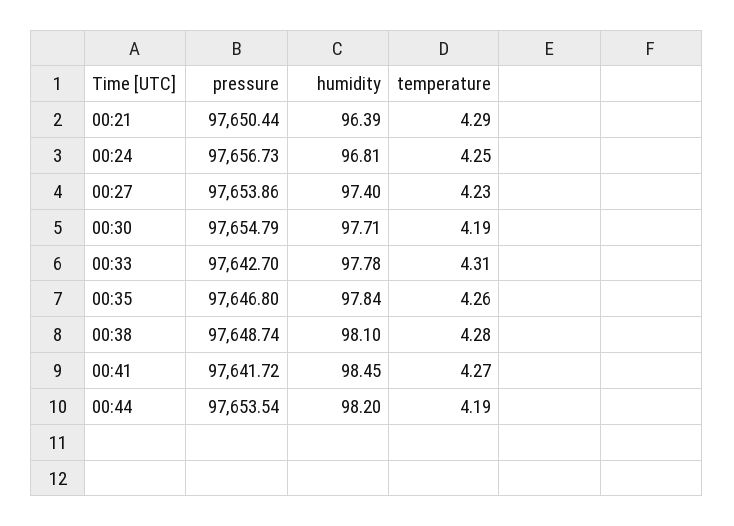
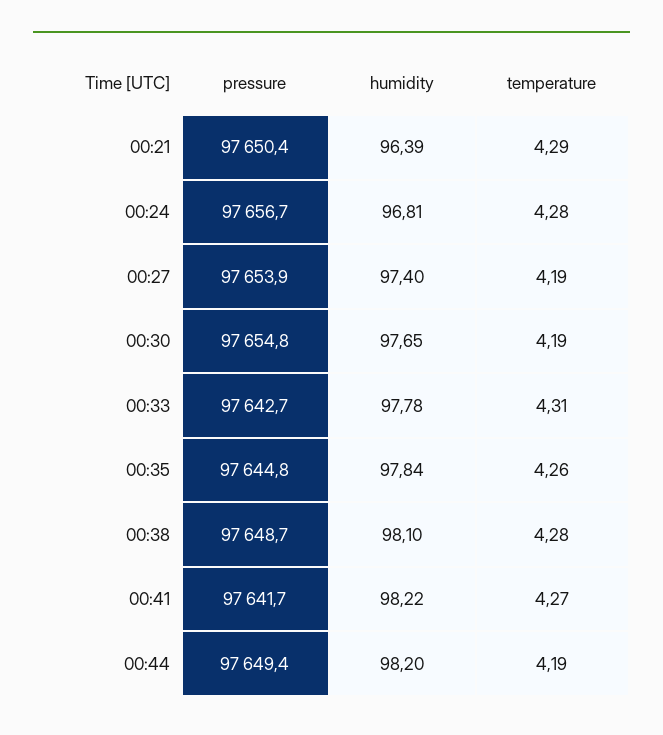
temperature, 00:24: 4.25 -> 4.28
temperature, 00:27: 4.23 -> 4.19
humidity, 00:30: 97.71 -> 97.65
pressure, 00:35: 97646.8 -> 97644.8
humidity, 00:41: 98.45 -> 98.22
pressure, 00:44: 97653.54 -> 97649.4

